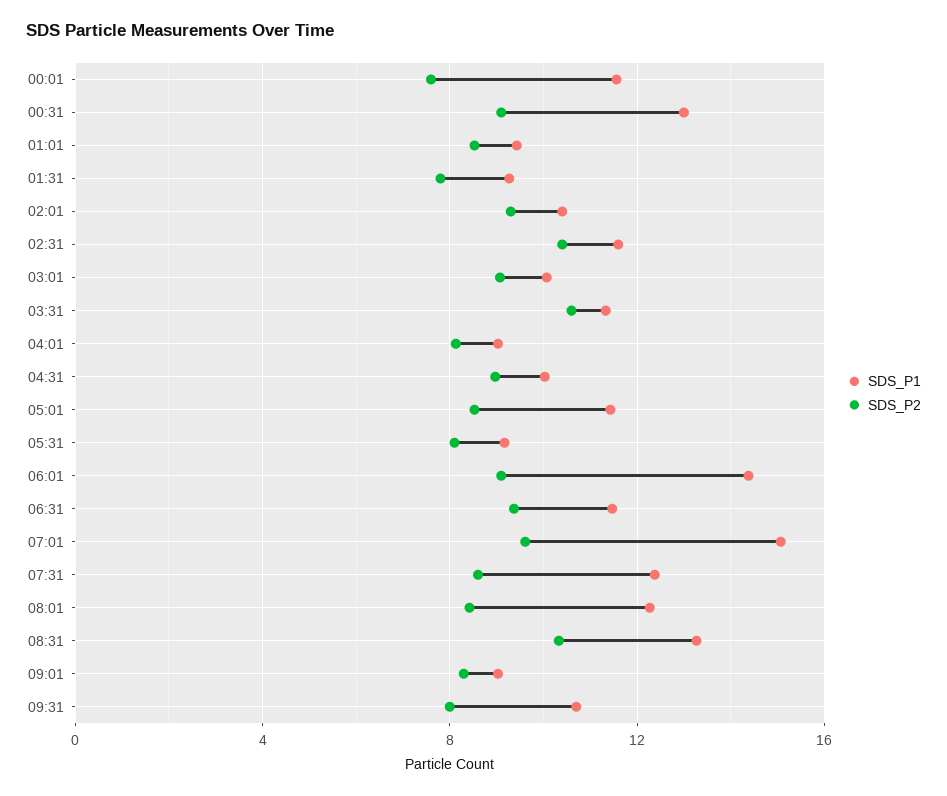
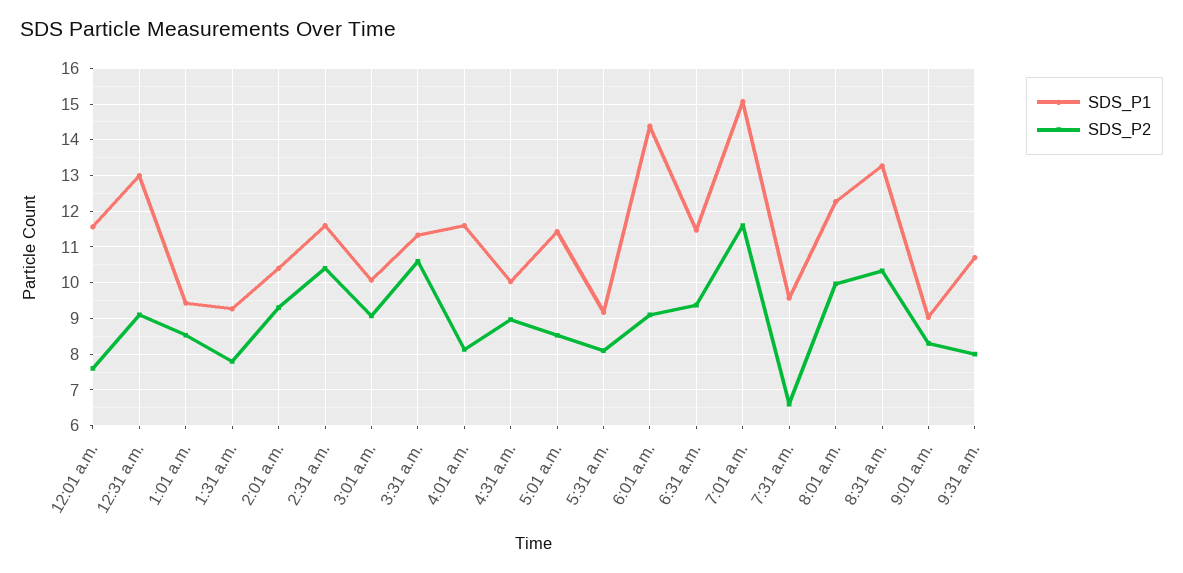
SDS_P1, 04:01: 9 -> 11.6
SDS_P2, 07:01: 9.5 -> 11.6
SDS_P1, 07:31: 12.5 -> 9.6
SDS_P2, 07:31: 8.5 -> 6.6
SDS_P2, 08:01: 8.5 -> 10

